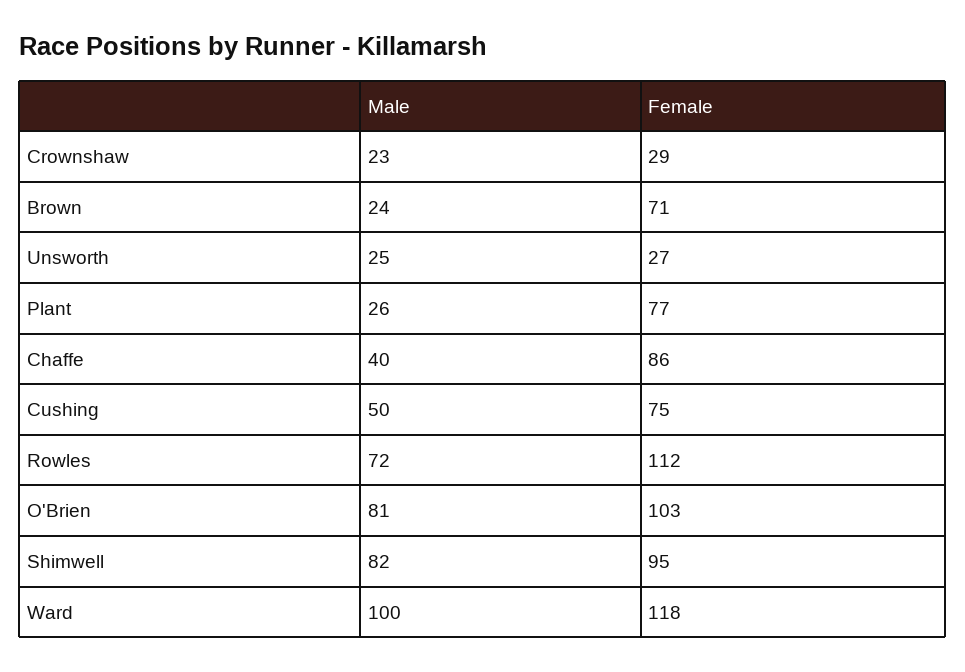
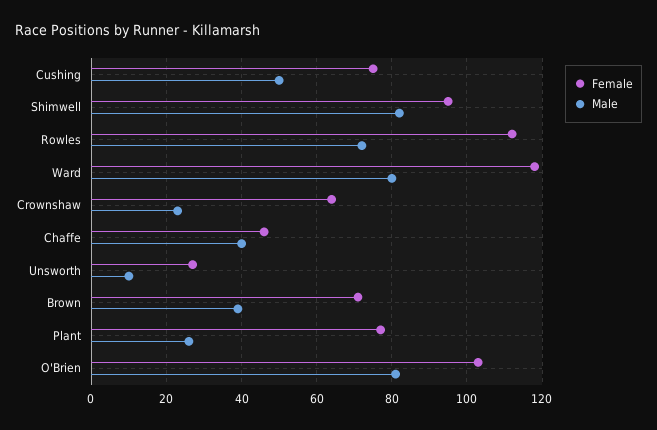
Female, Crownshaw: 29 -> 65
Male, Brown: 24 -> 40
Male, Unsworth: 25 -> 10
Female, Chaffe: 86 -> 45
Male, Ward: 100 -> 80

